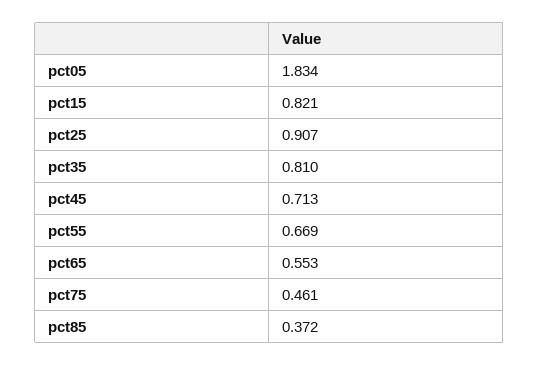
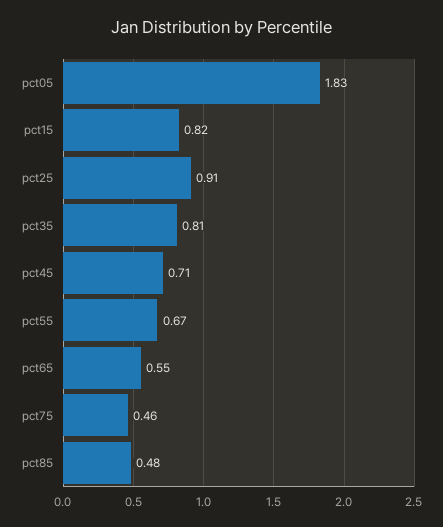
pct85: 0.372 -> 0.48

